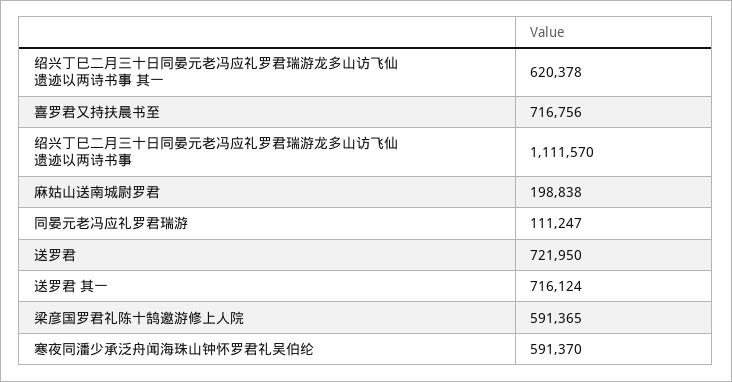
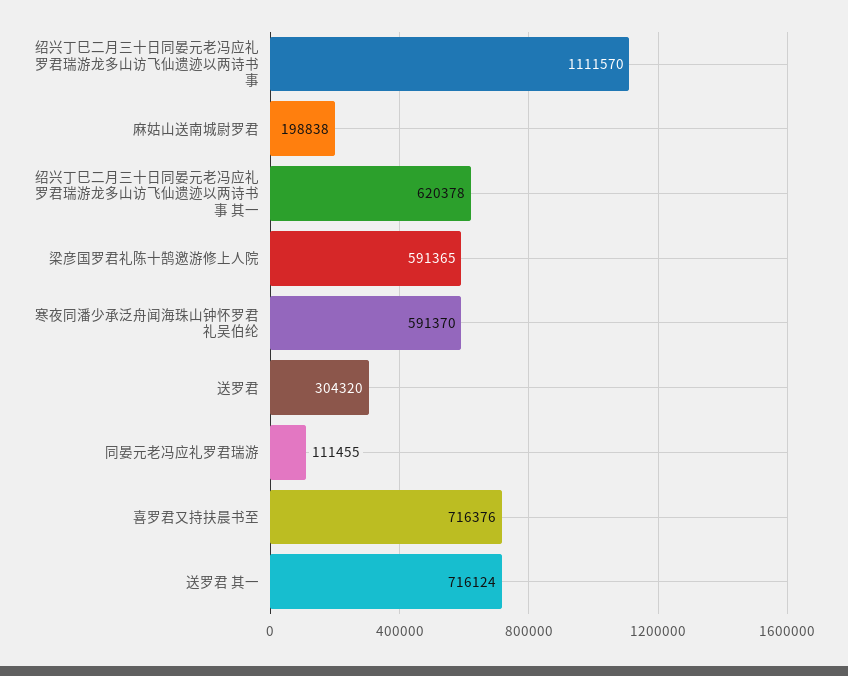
喜罗君又持扶晨书至: 716756 -> 716376
同晏元老冯应礼罗君瑞游: 111247 -> 111455
送罗君: 721950 -> 304320

